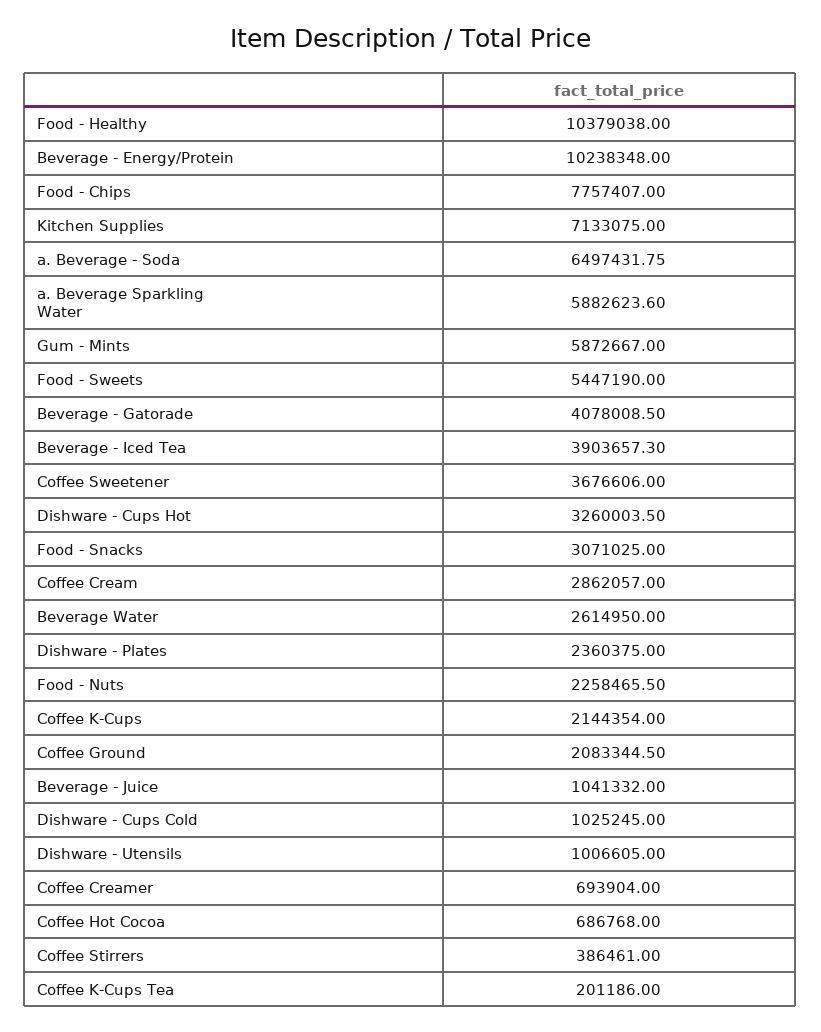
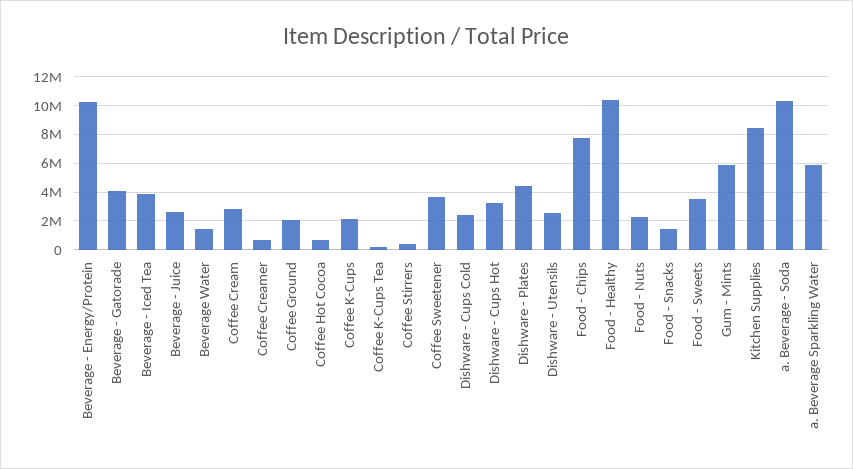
Kitchen Supplies: 7133075 -> 8500000
a. Beverage - Soda: 6497431.75 -> 10500000
Food - Sweets: 5447190 -> 3500000
Food - Snacks: 3071025 -> 1500000
Beverage Water: 2614950 -> 1500000
Dishware - Plates: 2360375 -> 4500000
Beverage - Juice: 1041332 -> 2500000
Dishware - Cups Cold: 1025245 -> 2500000
Dishware - Utensils: 1006605 -> 2500000

